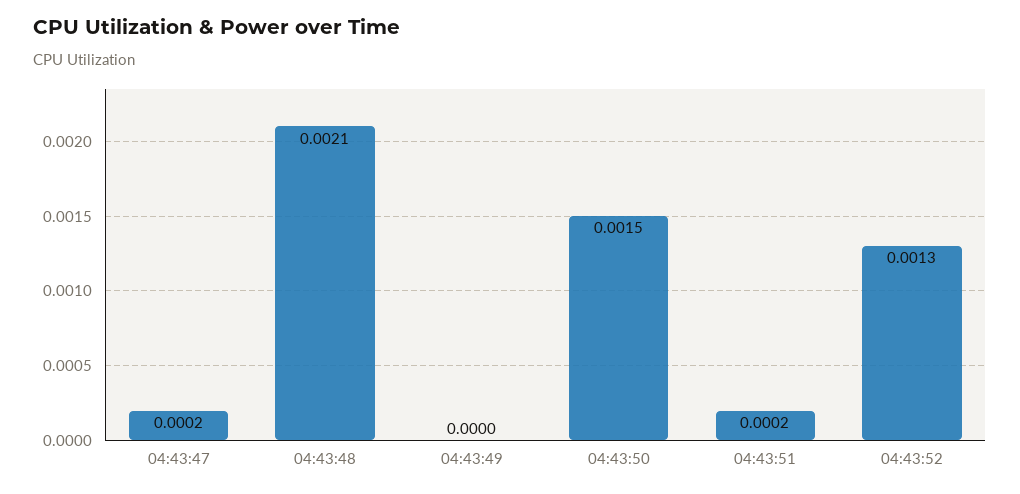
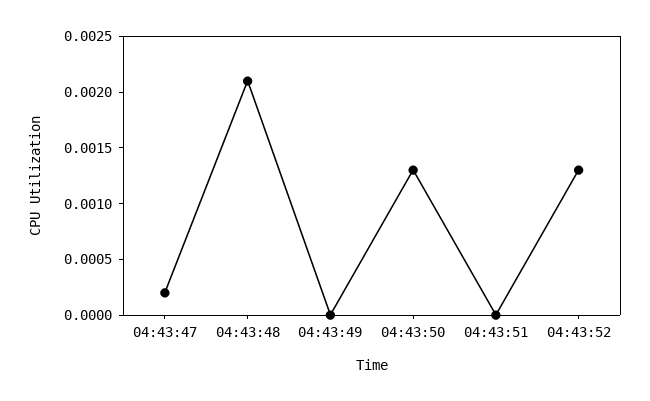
04:43:50: 0.0015 -> 0.0013
04:43:51: 0.0002 -> 0

